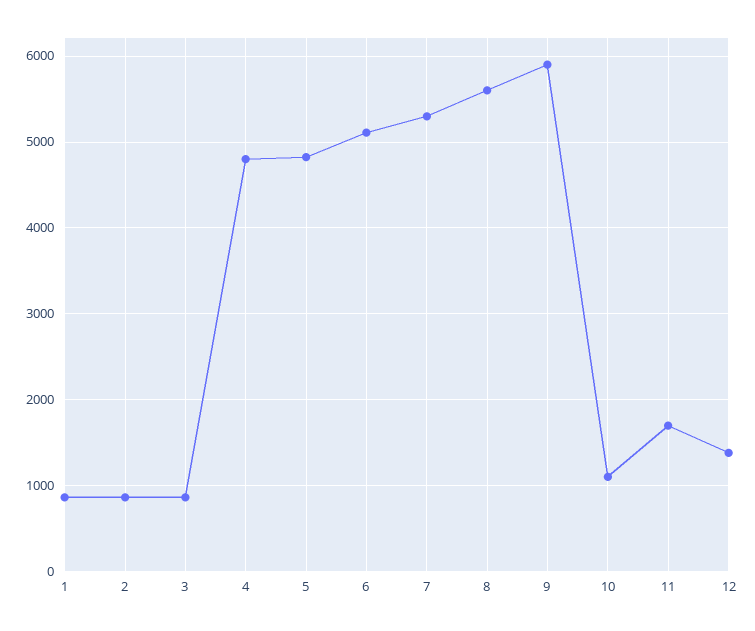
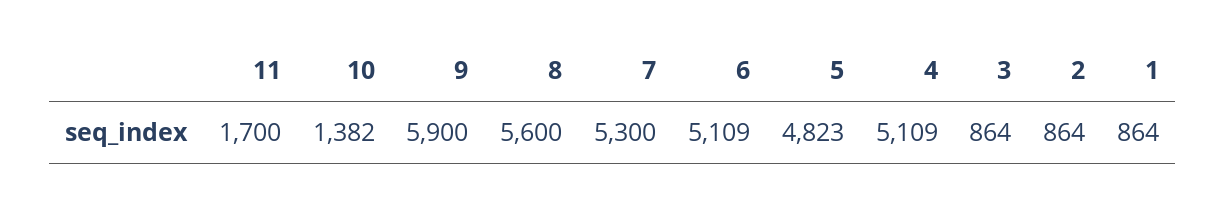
4: 4800 -> 5109
10: 1100 -> 1382
12: 1400 -> none

